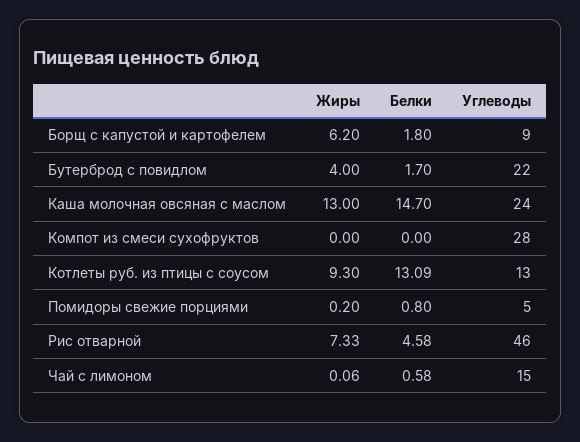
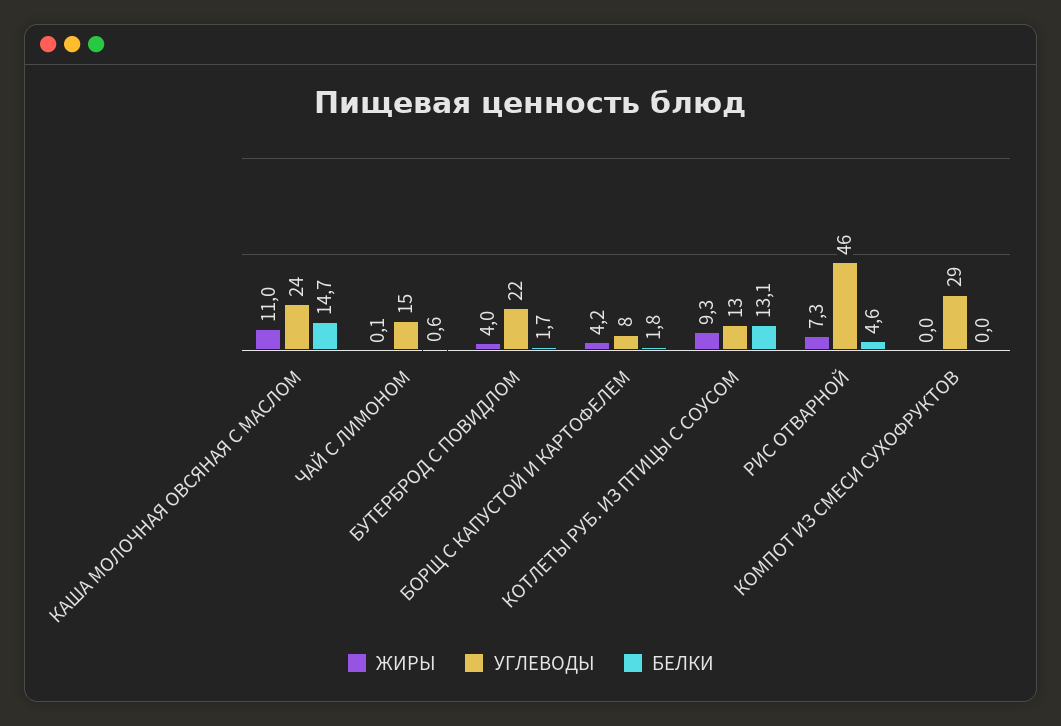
Жиры, Борщ с капустой и картофелем: 6.2 -> 4.2
Углеводы, Борщ с капустой и картофелем: 9 -> 8
Жиры, Каша молочная овсяная с маслом: 13 -> 11
Углеводы, Компот из смеси сухофруктов: 28 -> 29
Жиры, Помидоры свежие порциями: 0.2 -> none
Белки, Помидоры свежие порциями: 0.8 -> none
Углеводы, Помидоры свежие порциями: 5 -> none

